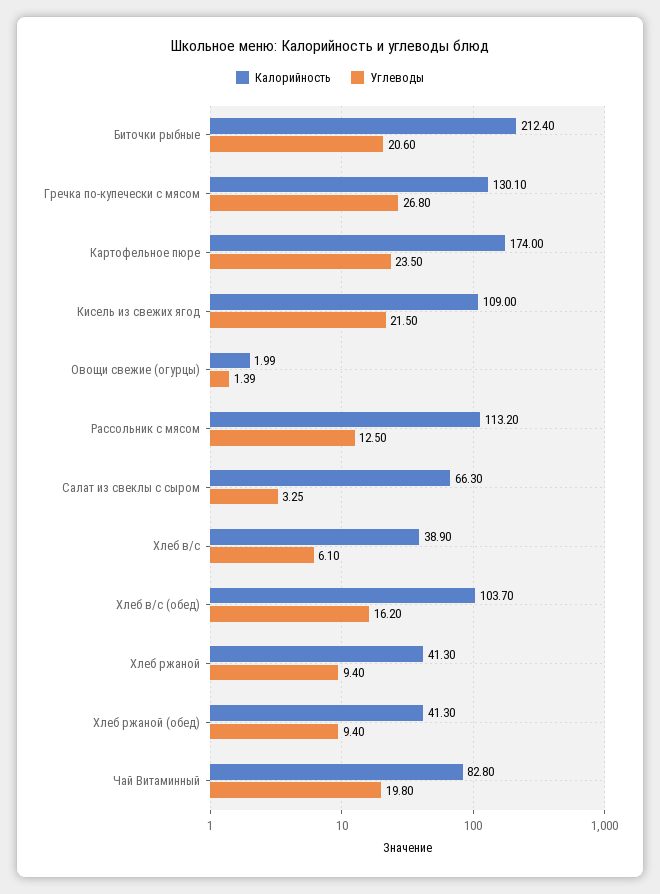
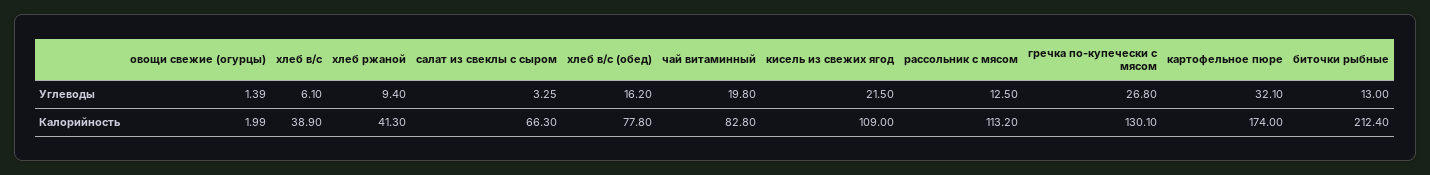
Углеводы, Биточки рыбные: 20.6 -> 13
Углеводы, Картофельное пюре: 23.5 -> 32.1
Калорийность, Хлеб в/с (обед): 103.7 -> 77.8
Калорийность, Хлеб ржаной (обед): 41.3 -> none
Углеводы, Хлеб ржаной (обед): 9.4 -> none

